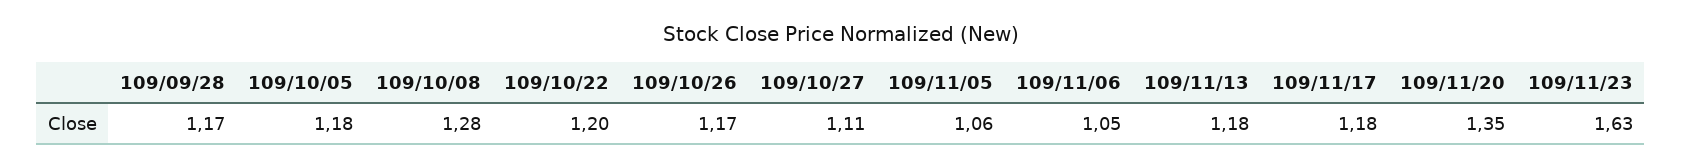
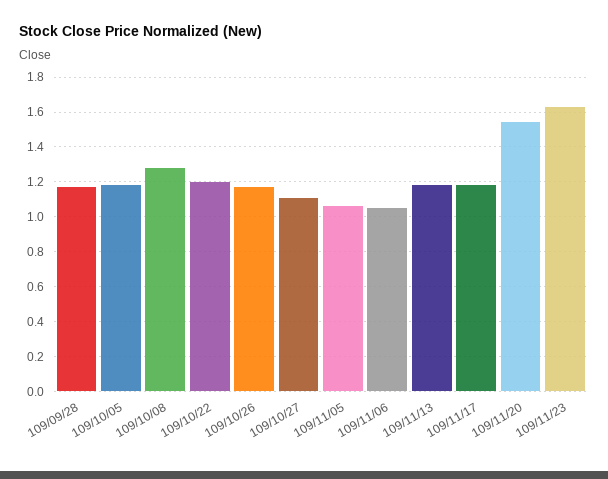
109/11/20: 1.35 -> 1.55

